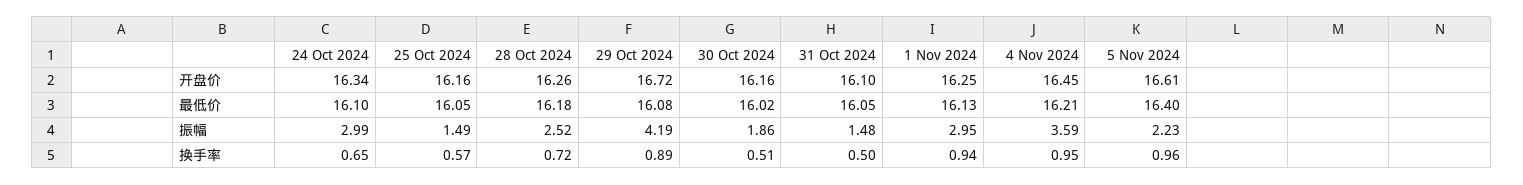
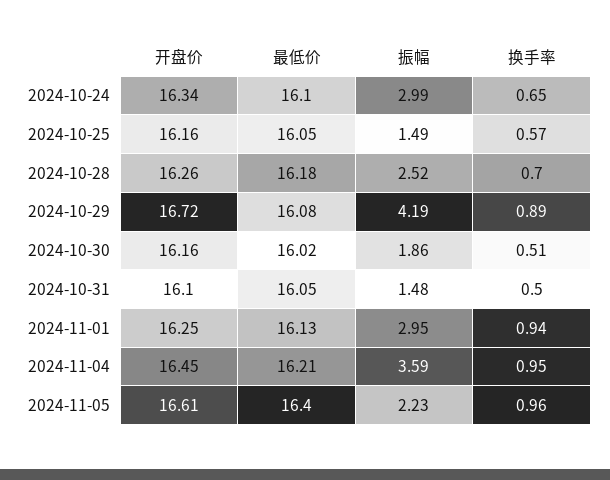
28 Oct 2024, 换手率: 0.72 -> 0.7

